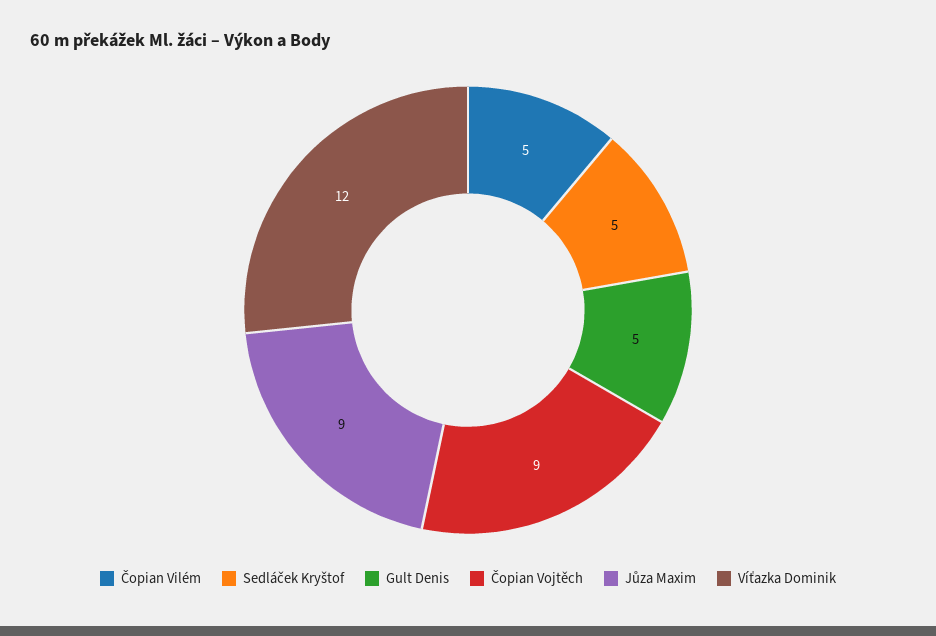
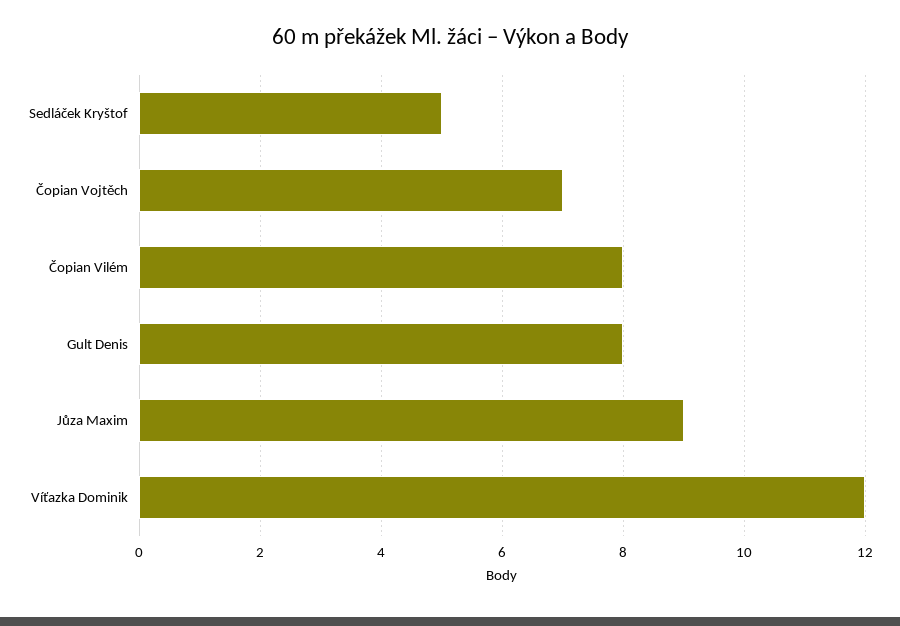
Čopian Vilém: 5 -> 8
Gult Denis: 5 -> 8
Čopian Vojtěch: 9 -> 7

